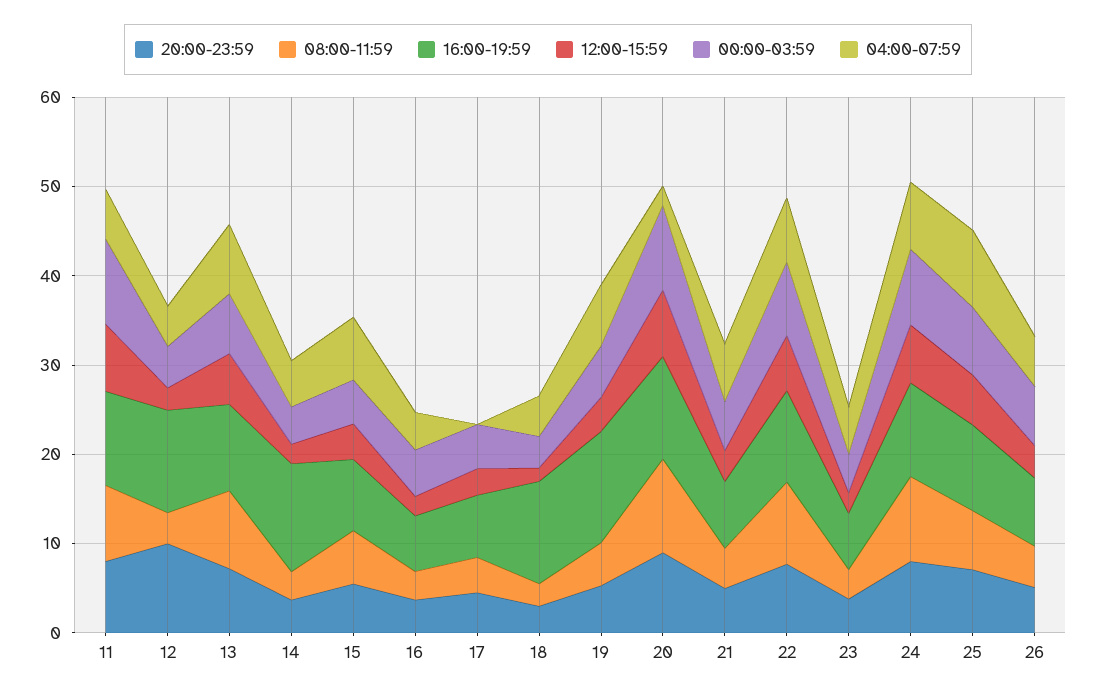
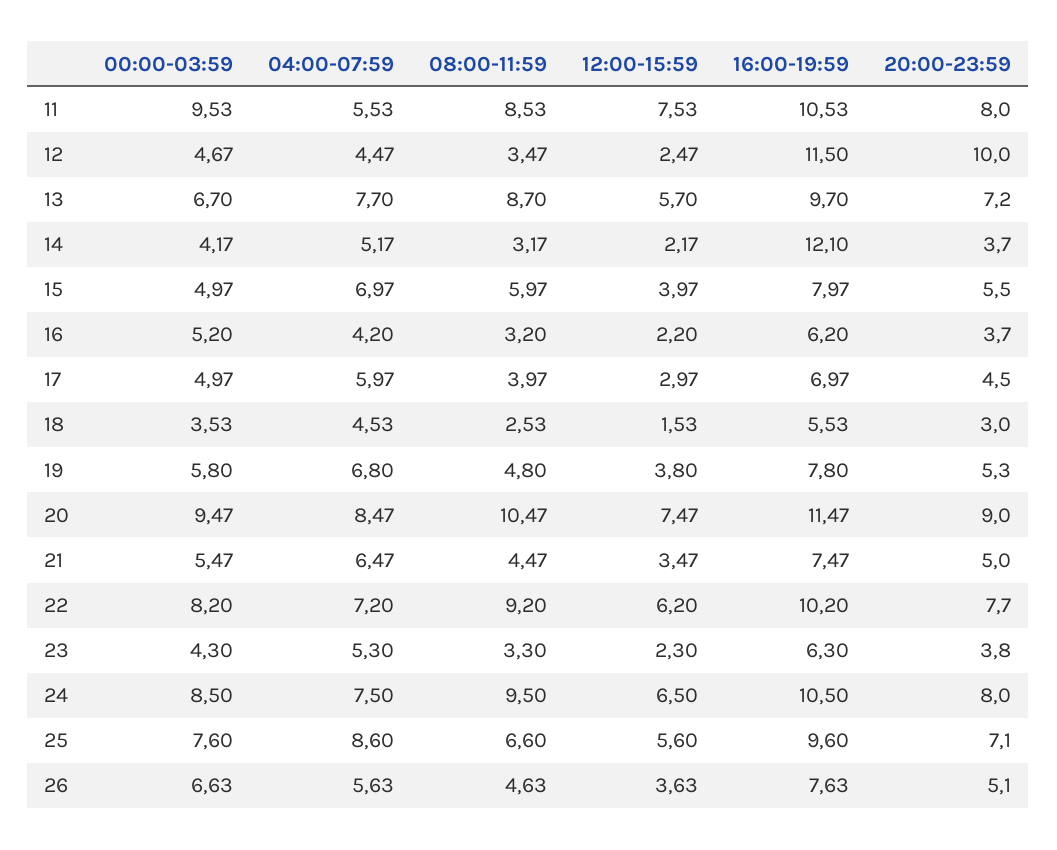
04:00-07:59, 17: 0 -> 5.97
16:00-19:59, 18: 12 -> 5.53
16:00-19:59, 19: 12 -> 7.8
04:00-07:59, 20: 2 -> 8.47

